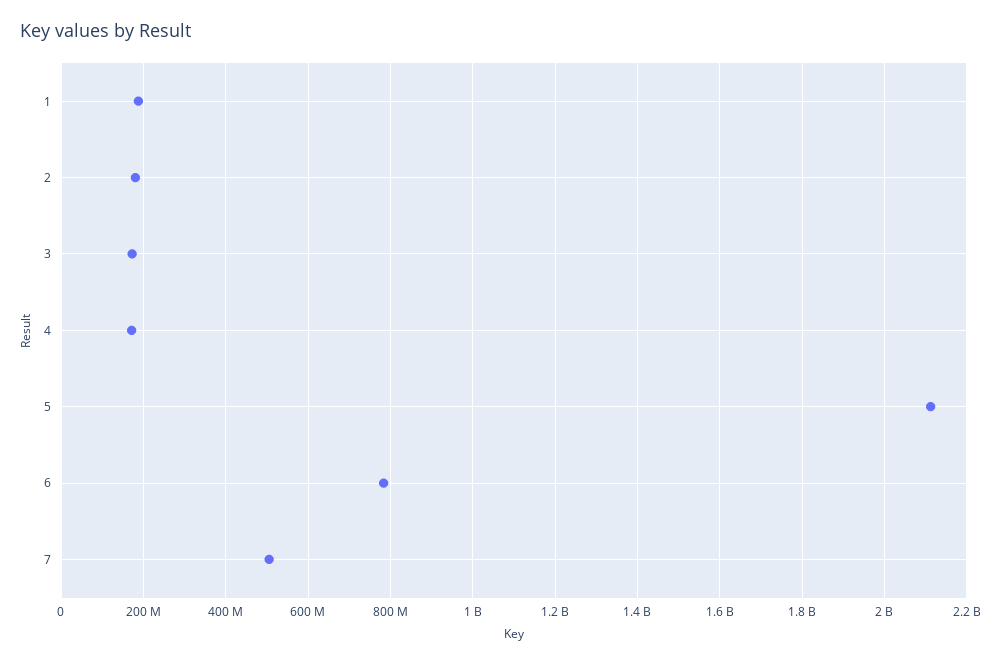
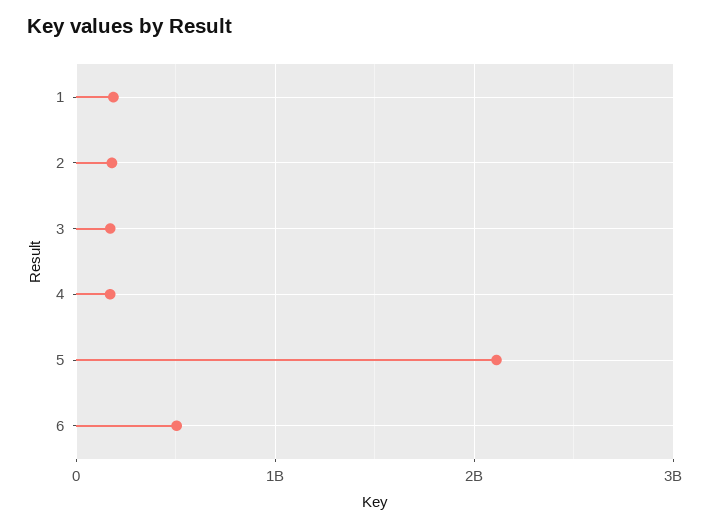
6: 780000000 -> 500000000
7: 500000000 -> none

